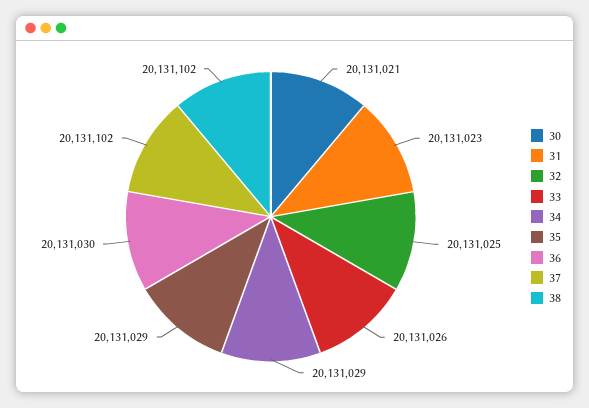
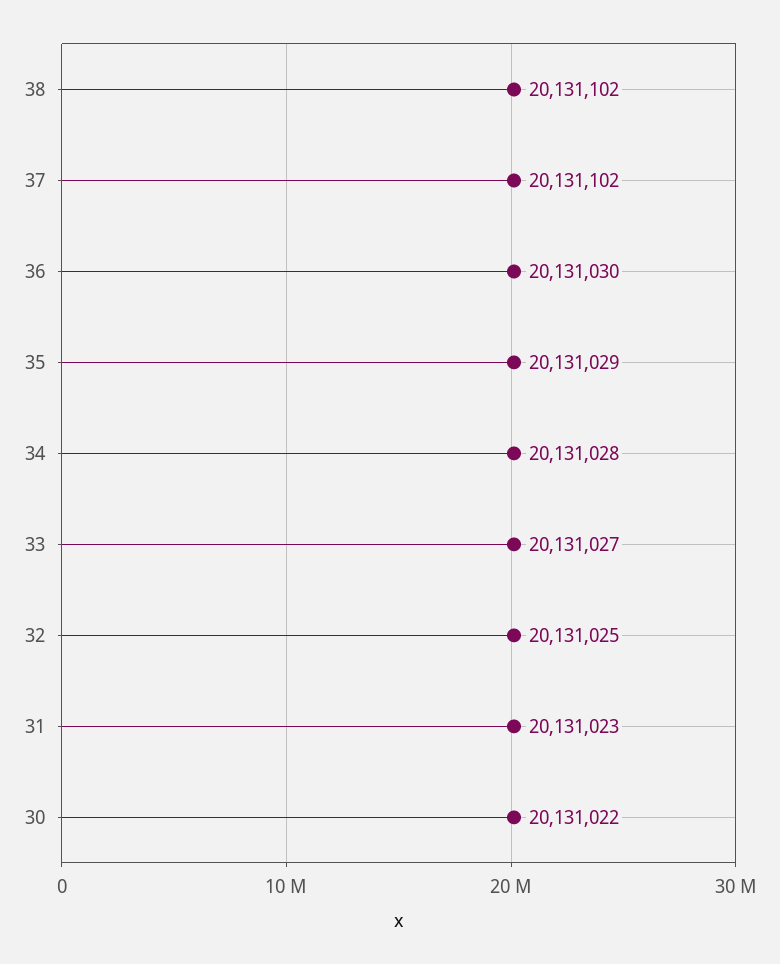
30: 20131021 -> 20131022
33: 20131026 -> 20131027
34: 20131029 -> 20131028

